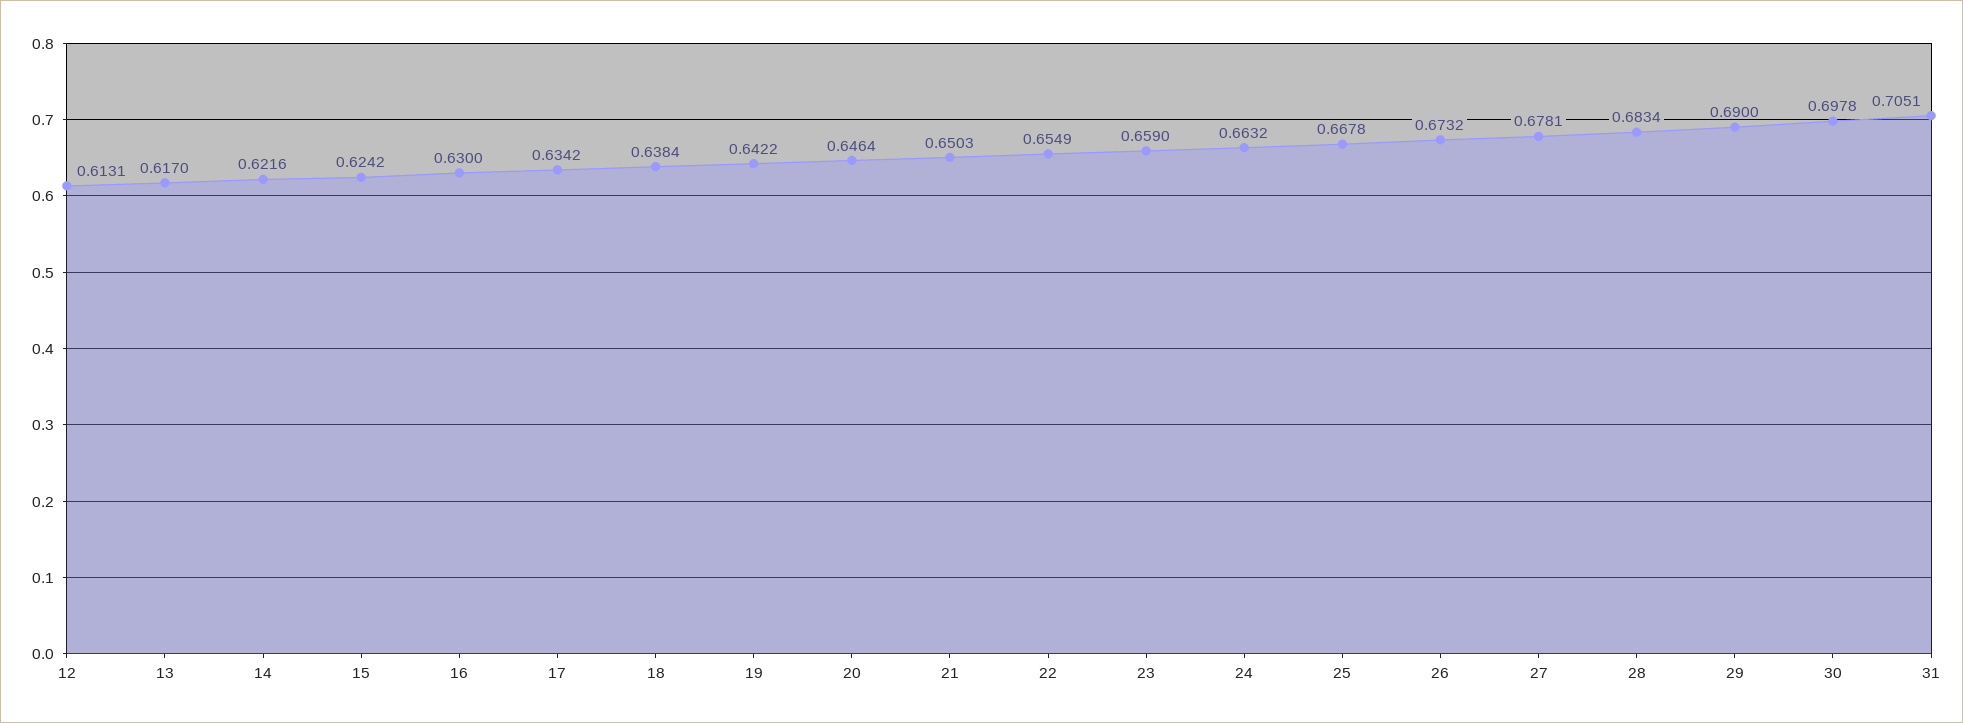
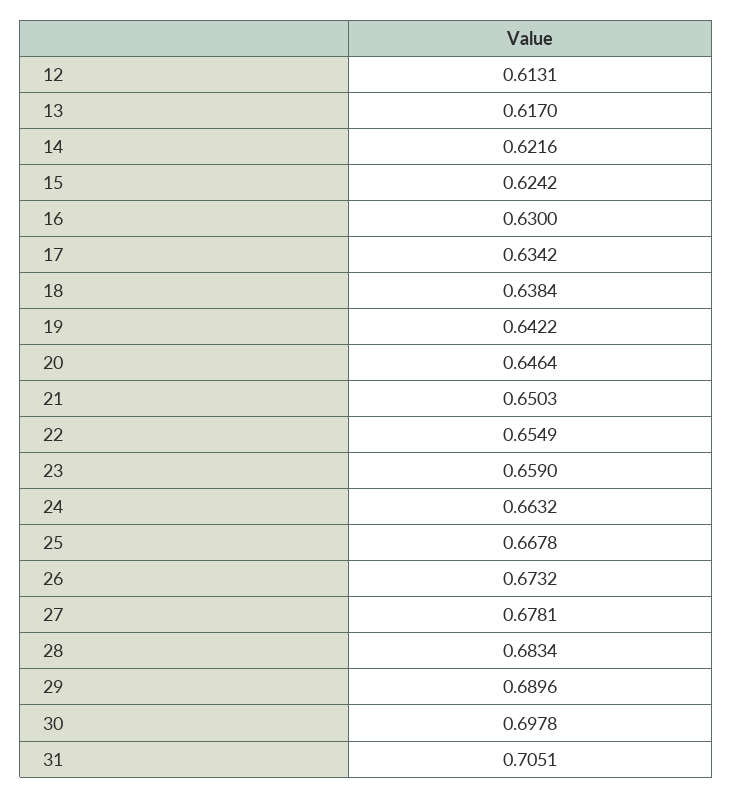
29: 0.69 -> 0.6896

